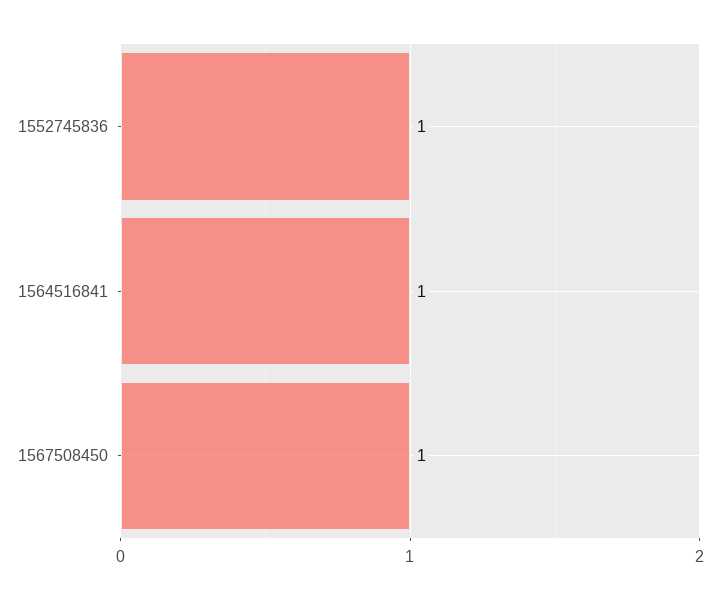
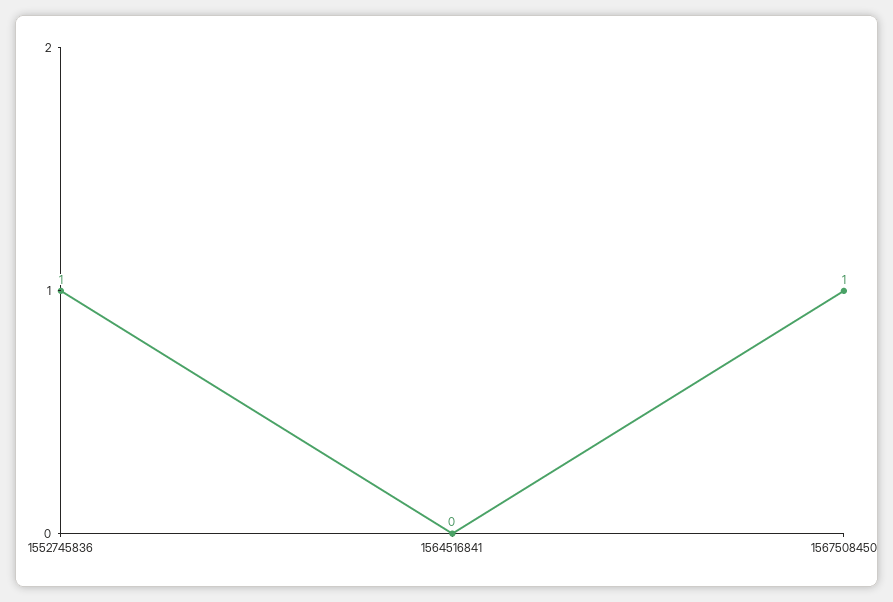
1564516841: 1 -> 0

